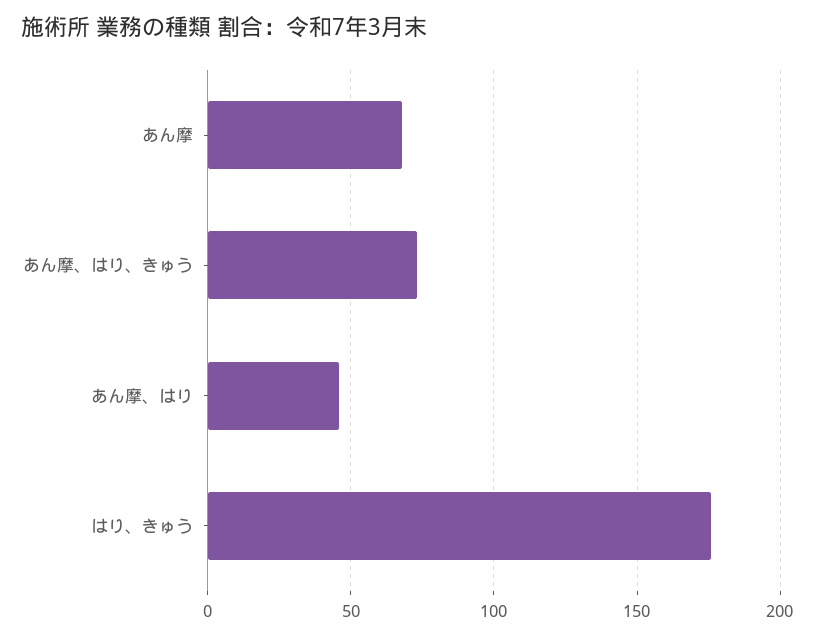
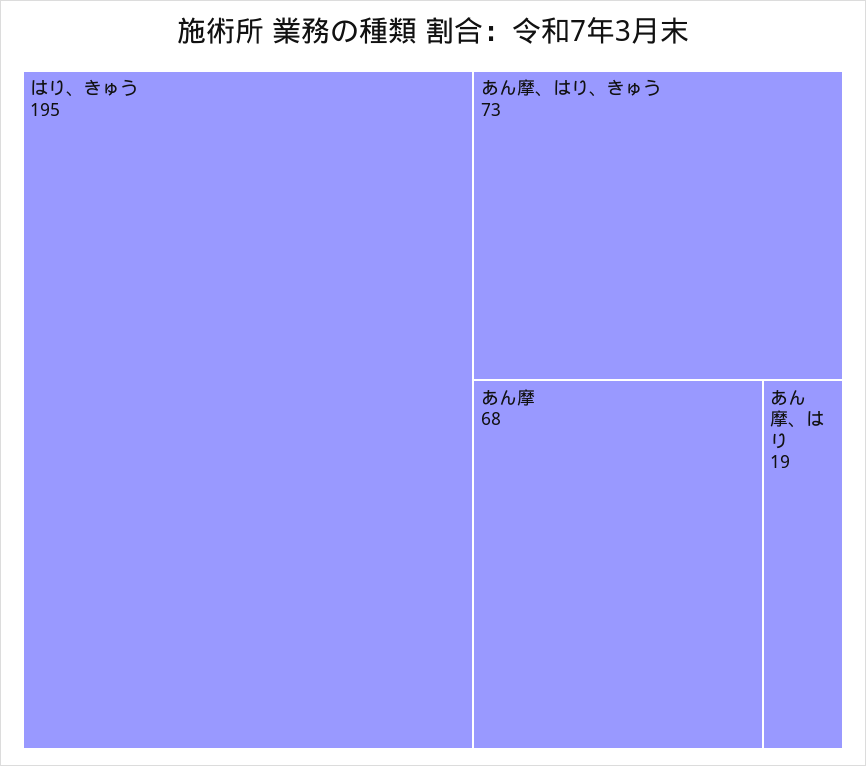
あん摩、はり: 45 -> 19
はり、きゅう: 175 -> 195

